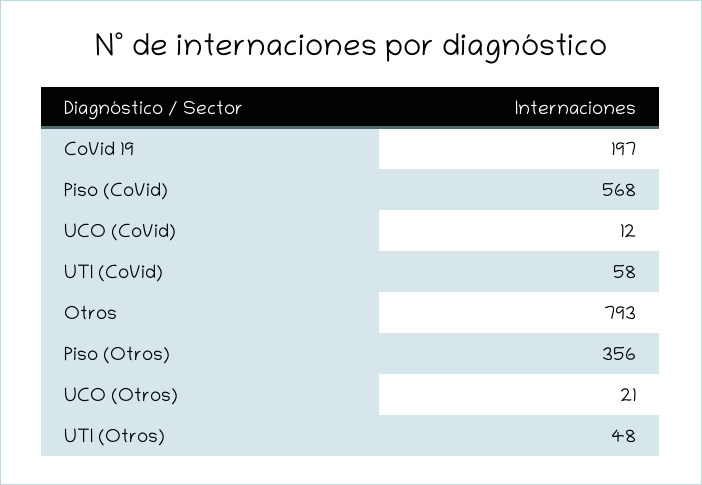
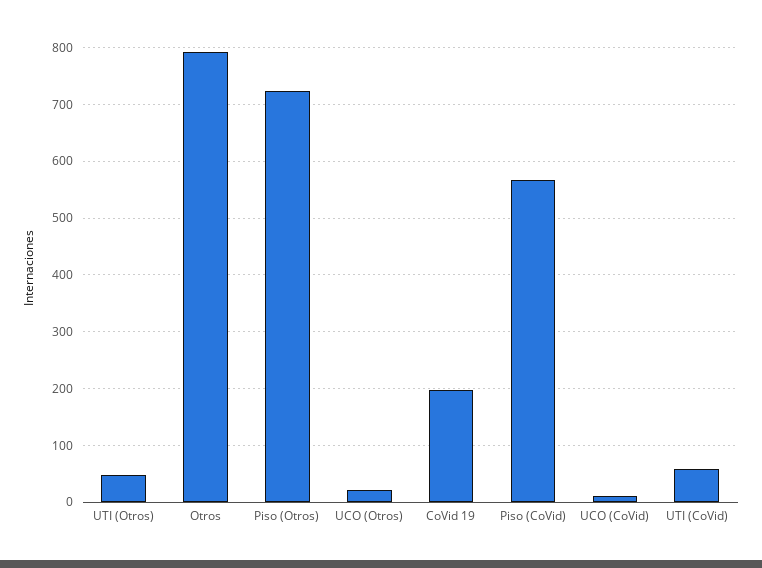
Piso (Otros): 356 -> 720

